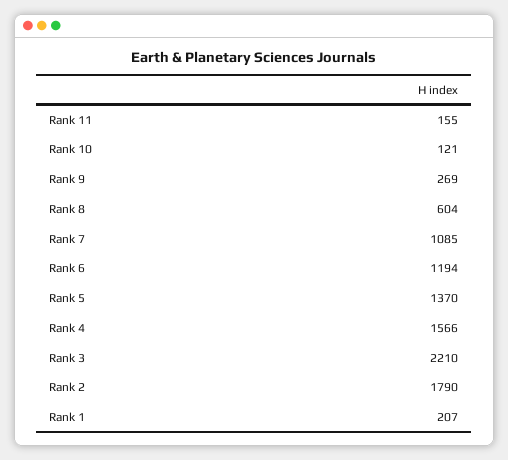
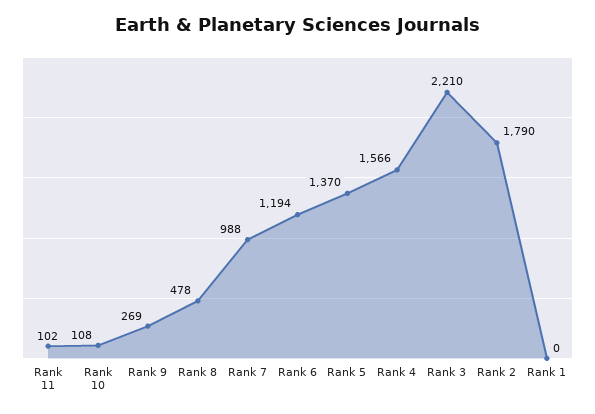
Rank 11: 155 -> 102
Rank 10: 121 -> 108
Rank 8: 604 -> 478
Rank 7: 1085 -> 988
Rank 1: 207 -> 0

